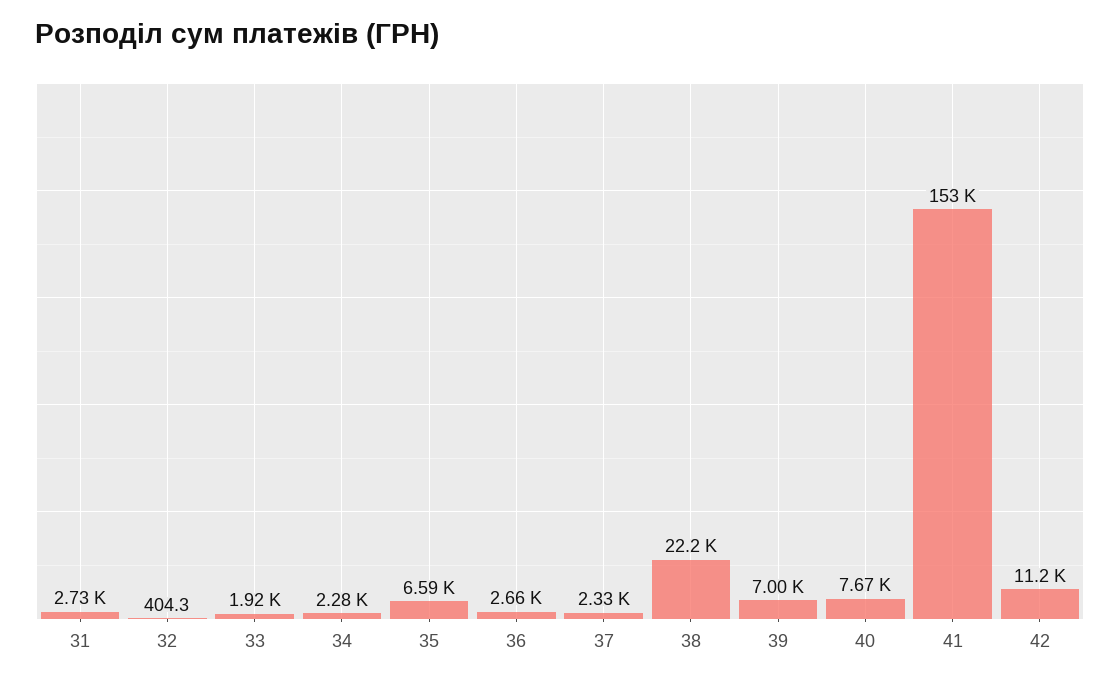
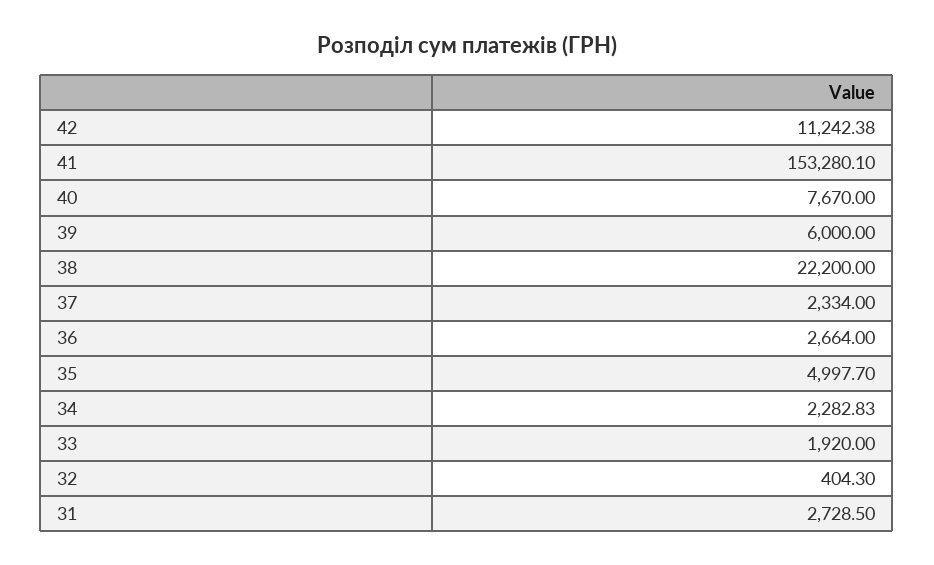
35: 6590 -> 4997.7
39: 7000 -> 6000

